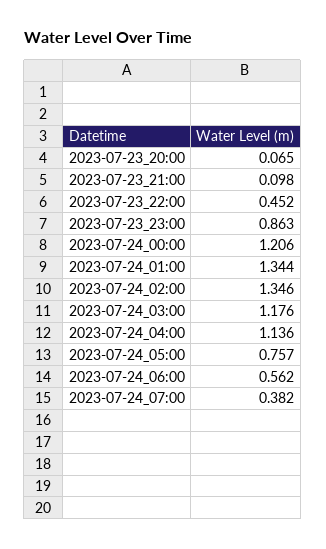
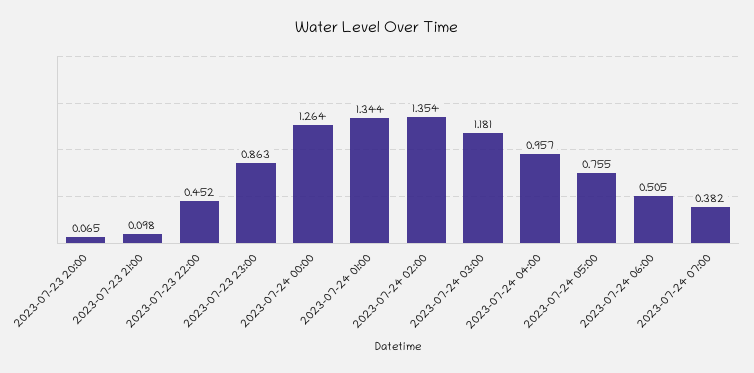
2023-07-24_00:00: 1.206 -> 1.264
2023-07-24_02:00: 1.346 -> 1.354
2023-07-24_03:00: 1.176 -> 1.181
2023-07-24_04:00: 1.136 -> 0.957
2023-07-24_05:00: 0.757 -> 0.755
2023-07-24_06:00: 0.562 -> 0.505

